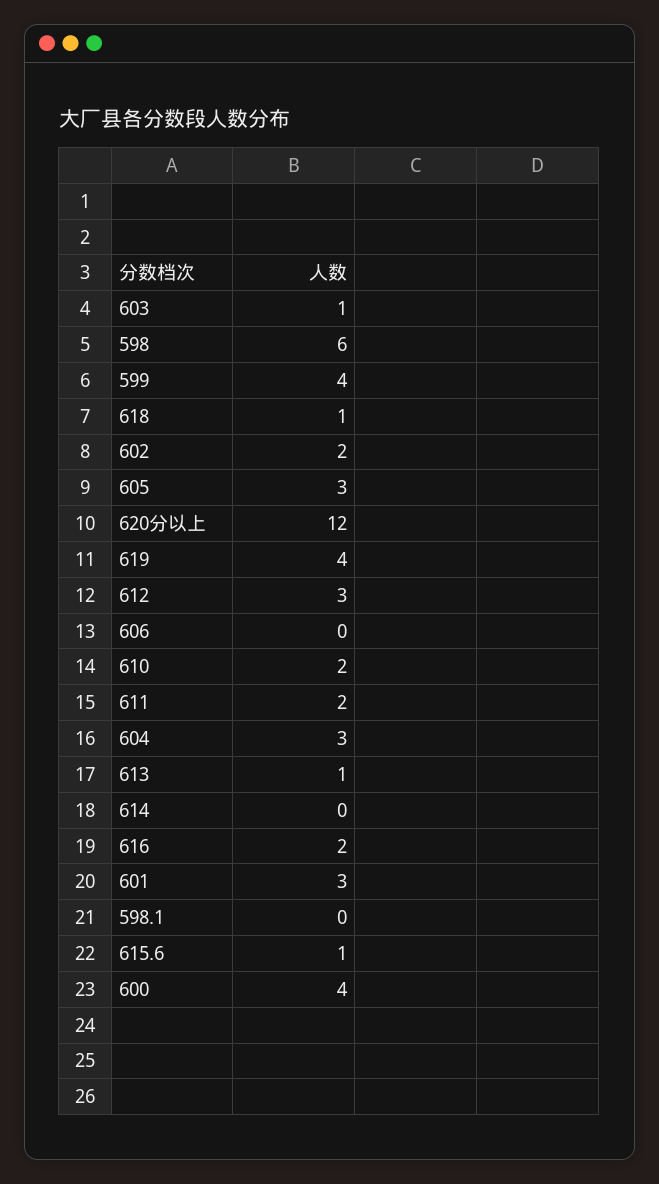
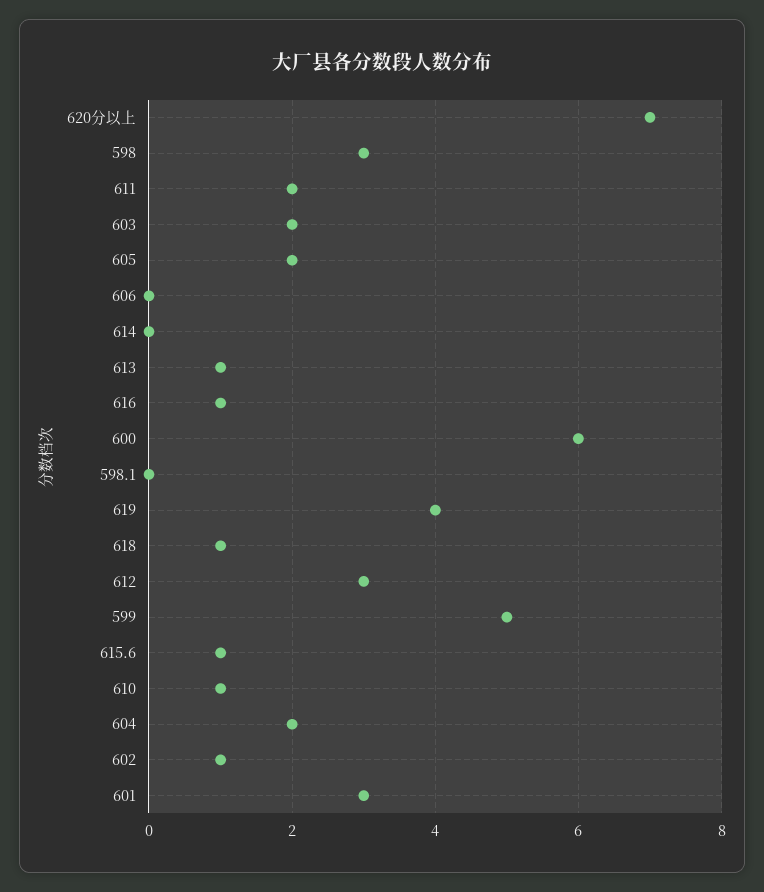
603: 1 -> 2
598: 6 -> 3
599: 4 -> 5
602: 2 -> 1
605: 3 -> 2
620分以上: 12 -> 7
610: 2 -> 1
604: 3 -> 2
616: 2 -> 1
600: 4 -> 6

